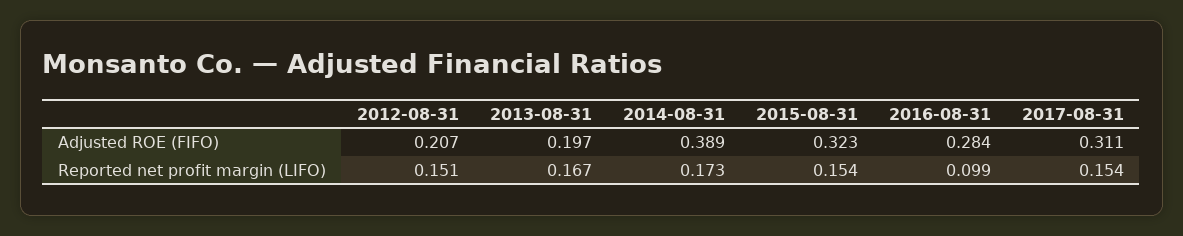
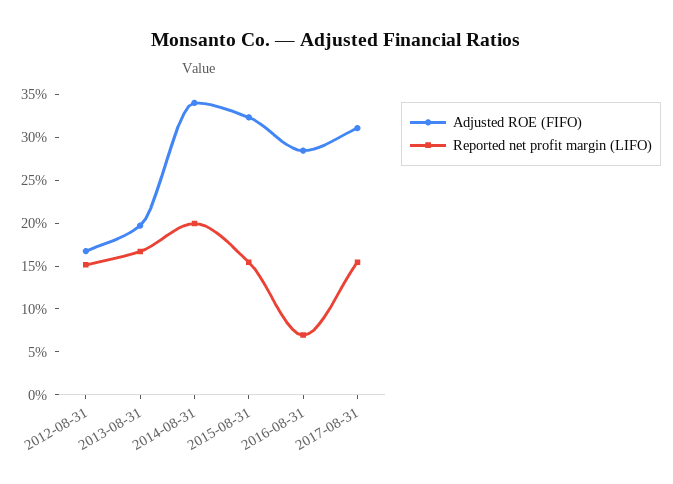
Adjusted ROE (FIFO), 2012-08-31: 0.207 -> 0.17
Adjusted ROE (FIFO), 2014-08-31: 0.389 -> 0.34
Reported net profit margin (LIFO), 2014-08-31: 0.173 -> 0.2
Reported net profit margin (LIFO), 2016-08-31: 0.099 -> 0.07

